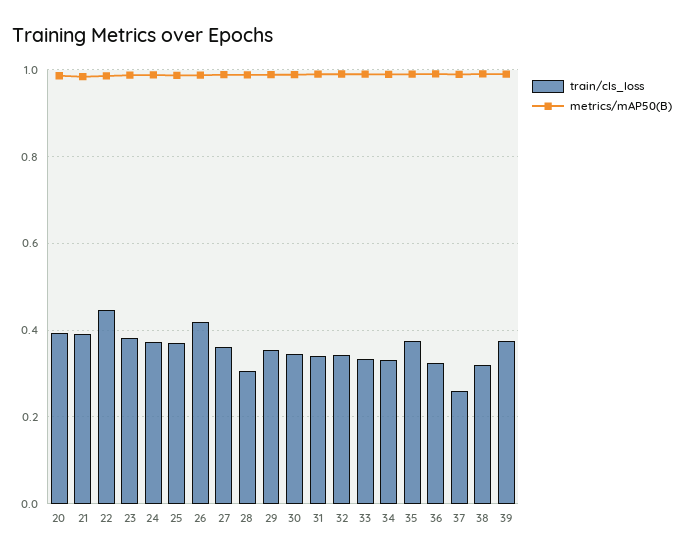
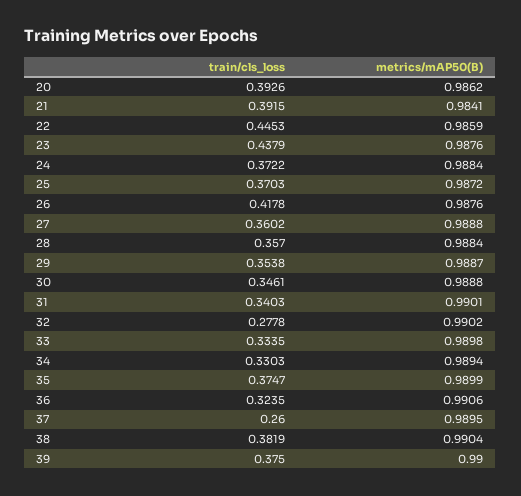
train/cls_loss, 23: 0.38 -> 0.4379
train/cls_loss, 28: 0.3 -> 0.357
train/cls_loss, 32: 0.34 -> 0.2778
train/cls_loss, 38: 0.32 -> 0.3819

